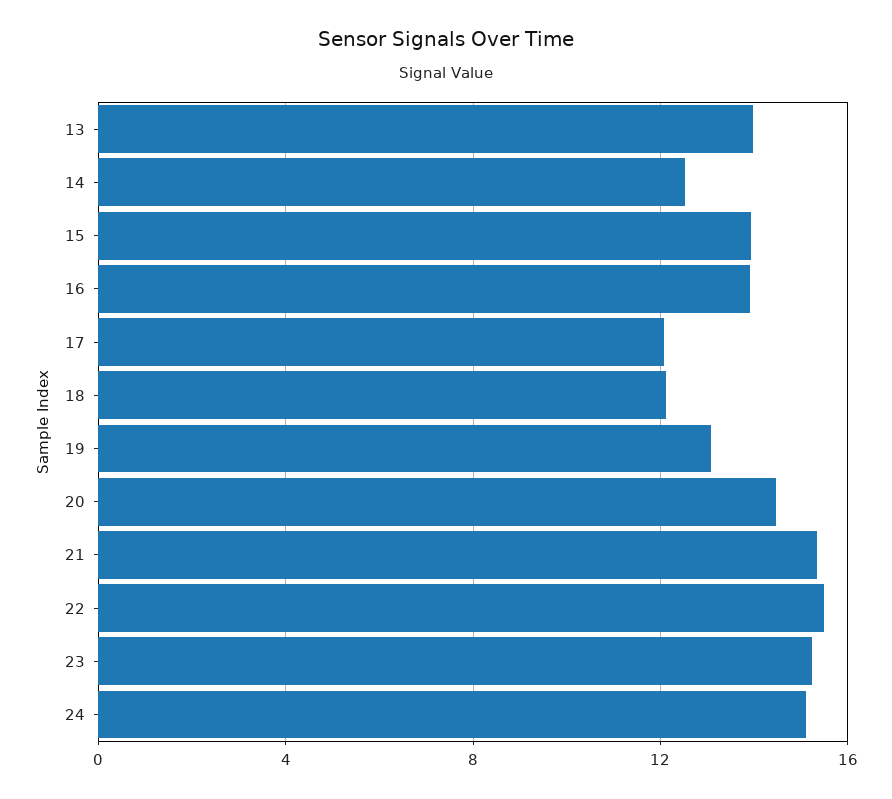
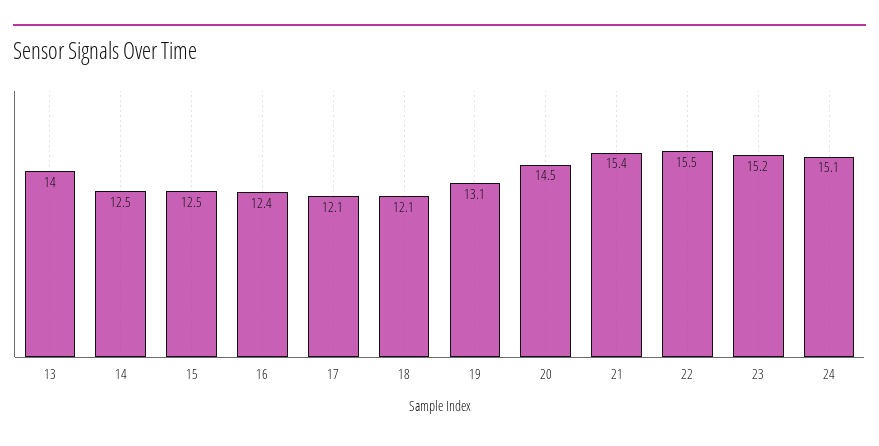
15: 14 -> 12.5
16: 14 -> 12.4

